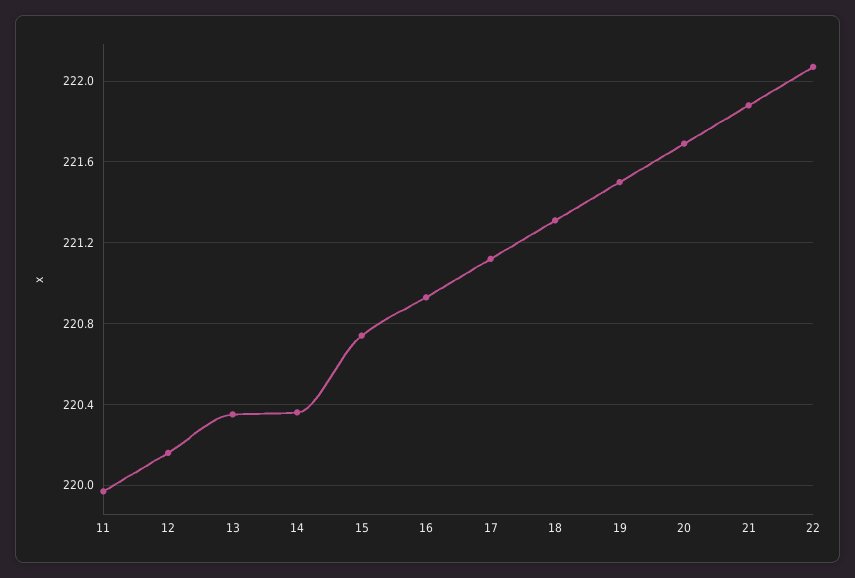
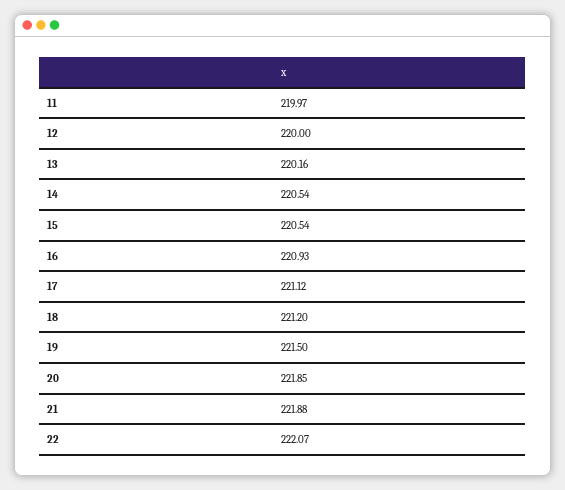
12: 220.15 -> 220
13: 220.35 -> 220.16
14: 220.35 -> 220.54
15: 220.75 -> 220.54
18: 221.3 -> 221.2
20: 221.7 -> 221.85

